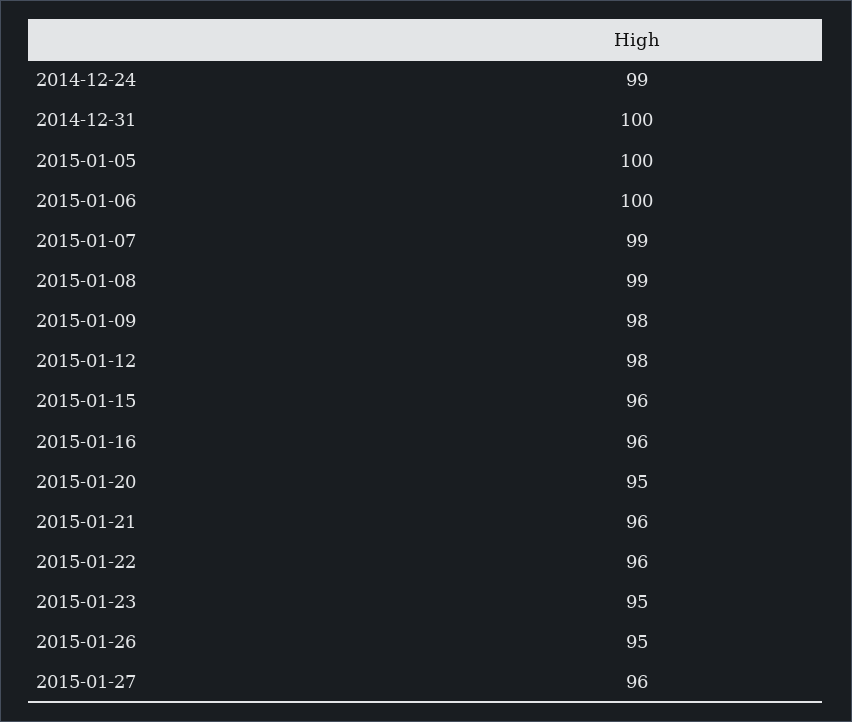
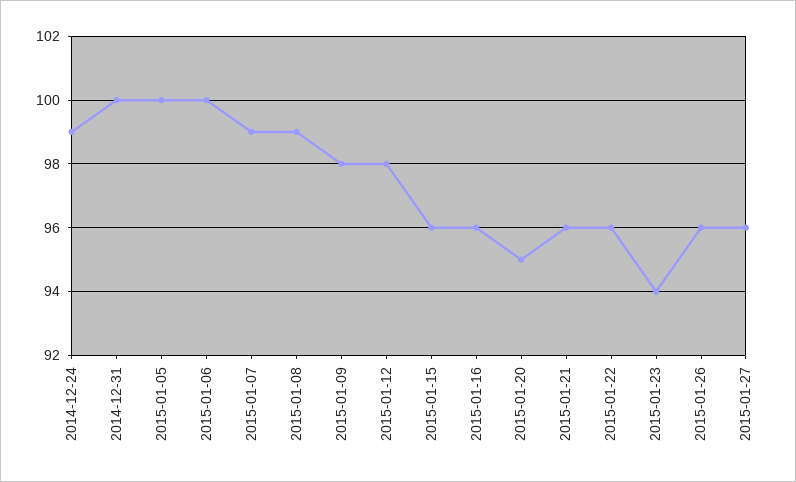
2015-01-23: 95 -> 94
2015-01-26: 95 -> 96

